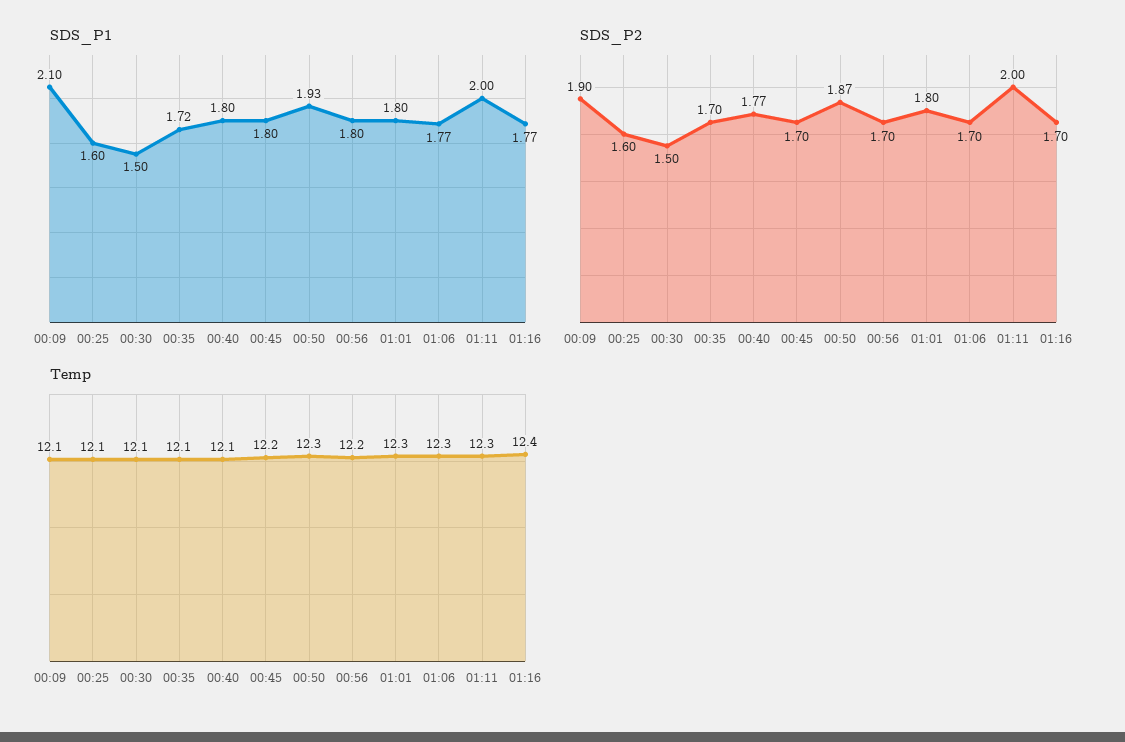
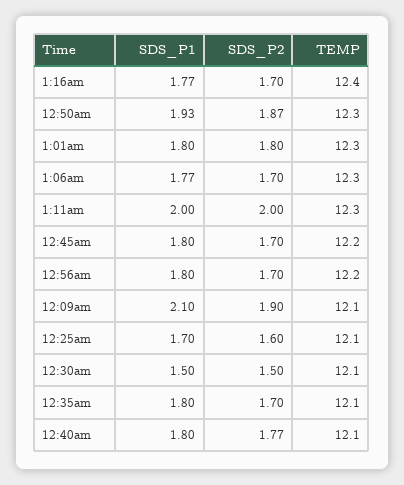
SDS_P1, 00:25: 1.6 -> 1.7
SDS_P1, 00:35: 1.72 -> 1.8

